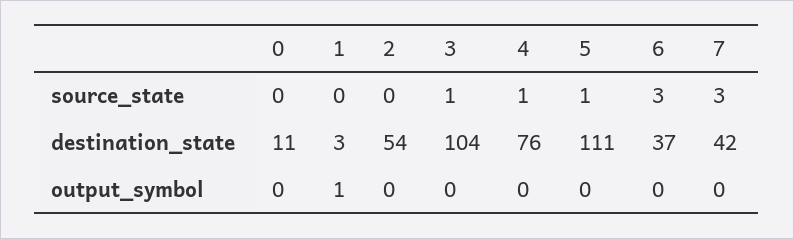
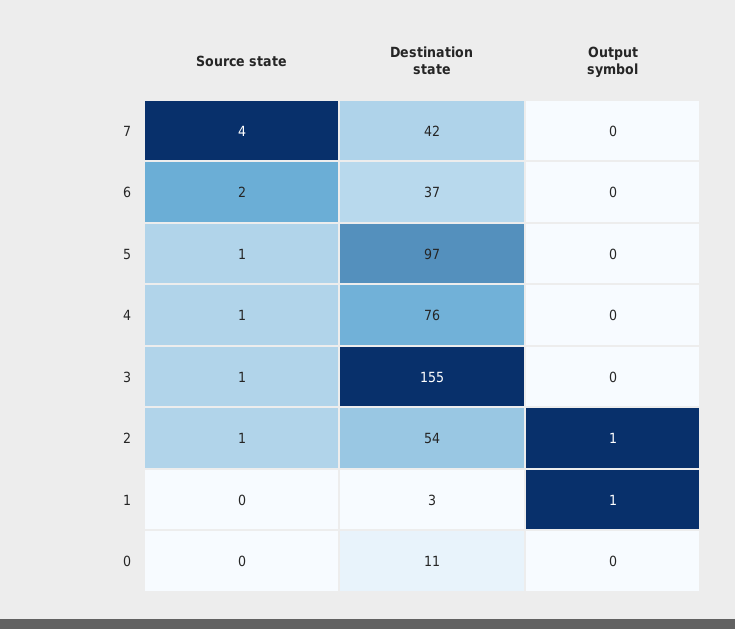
2, source_state: 0 -> 1
6, source_state: 3 -> 2
7, source_state: 3 -> 4
3, destination_state: 104 -> 155
5, destination_state: 111 -> 97
2, output_symbol: 0 -> 1

